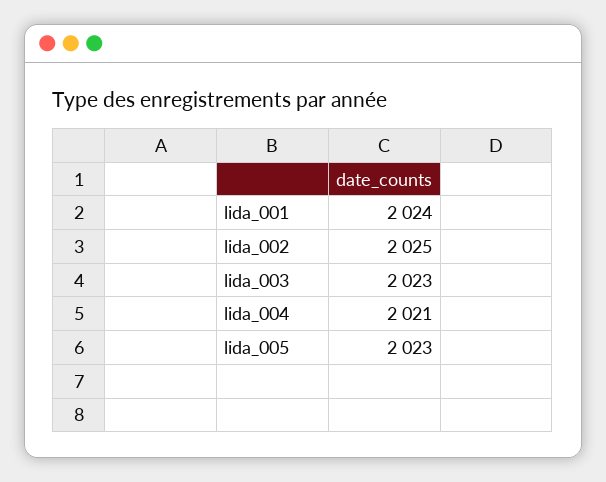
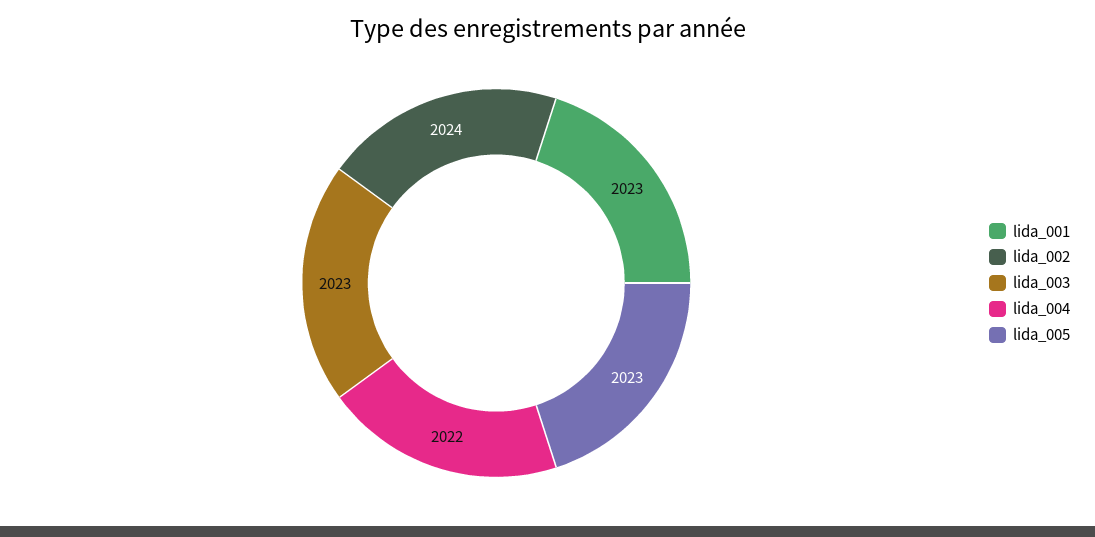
lida_001: 2024 -> 2023
lida_002: 2025 -> 2024
lida_004: 2021 -> 2022

